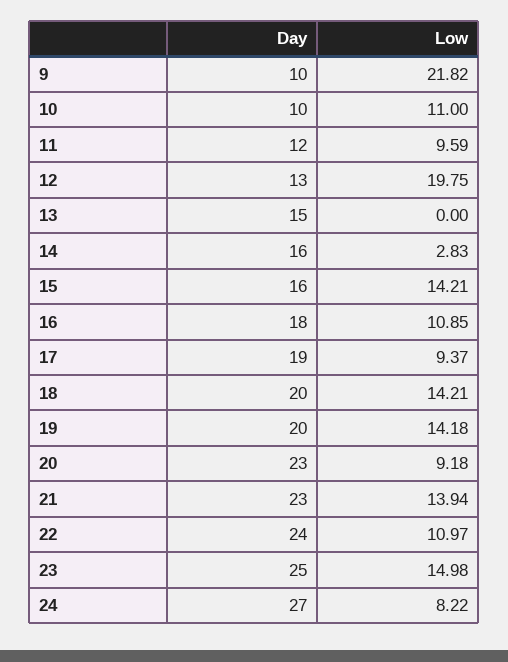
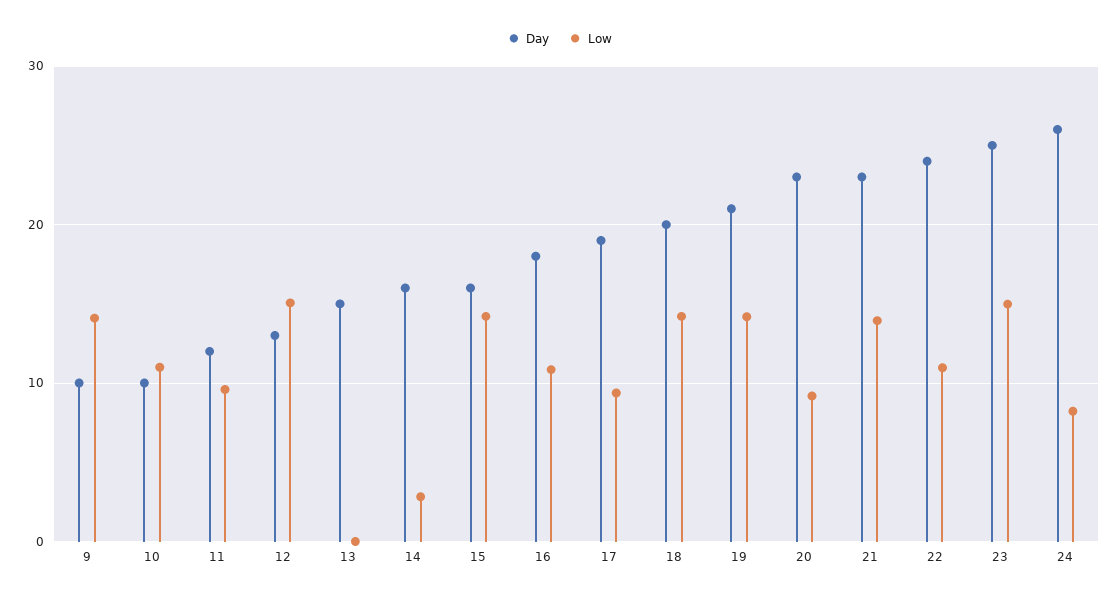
Low, 9: 21.82 -> 14
Low, 12: 19.75 -> 15
Day, 19: 20 -> 21
Day, 24: 27 -> 26

